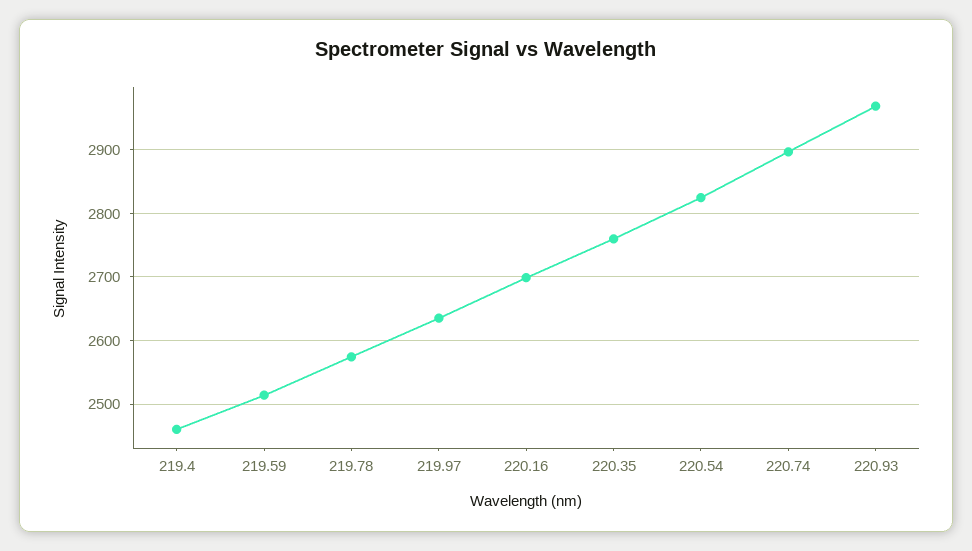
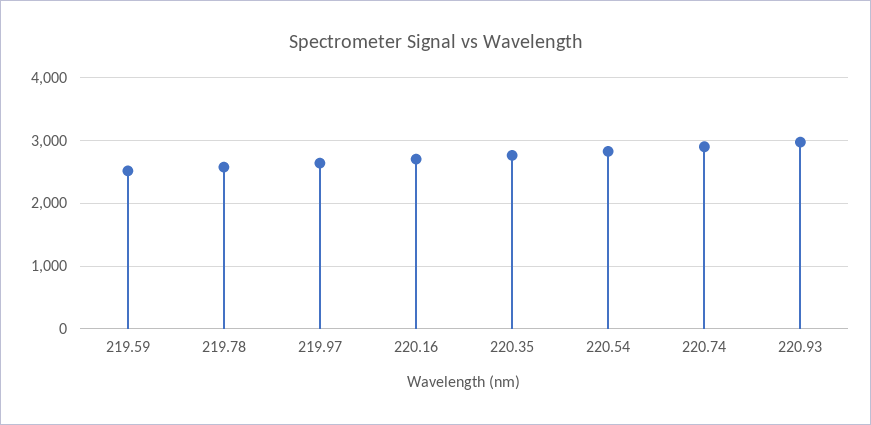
219.4: 2460 -> none

